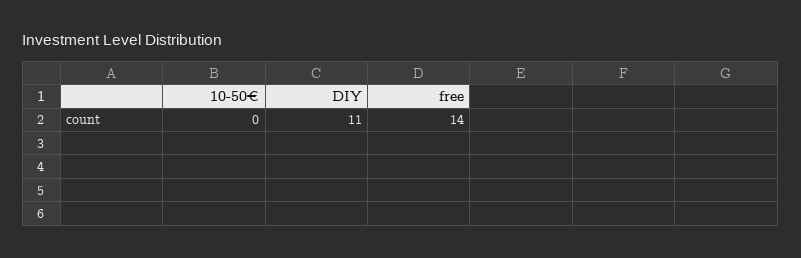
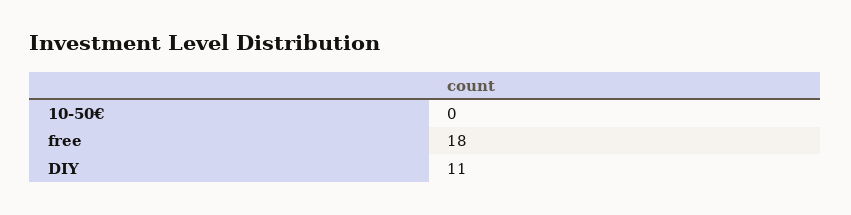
free: 14 -> 18

